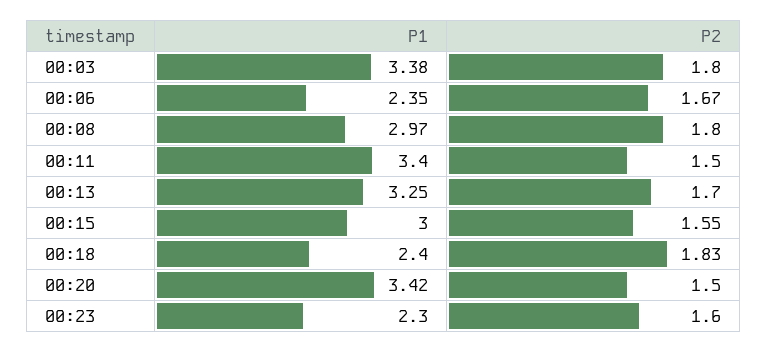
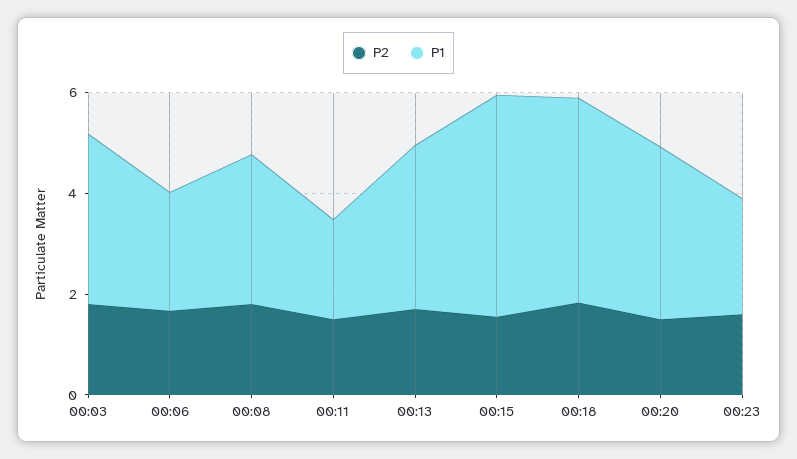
P1, 00:11: 3.4 -> 2
P1, 00:15: 3 -> 4.5
P1, 00:18: 2.4 -> 4

